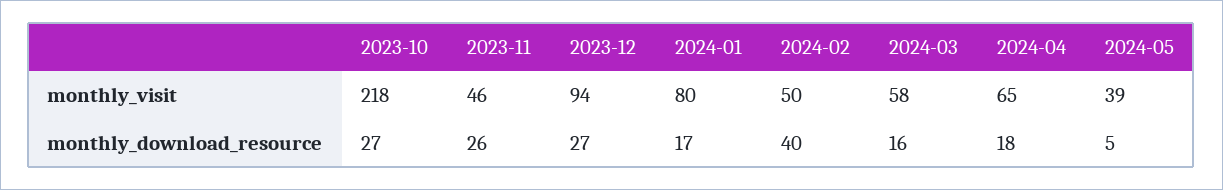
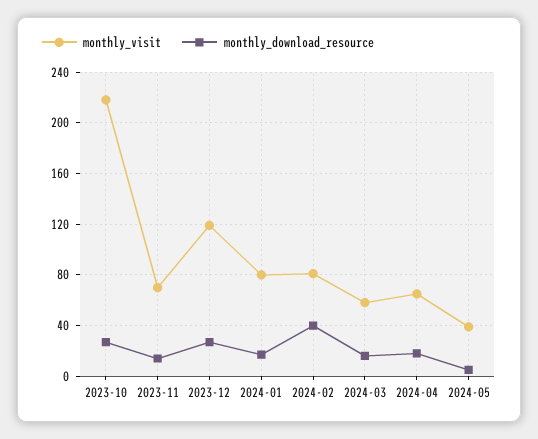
monthly_visit, 2023-11: 46 -> 70
monthly_visit, 2023-12: 94 -> 120
monthly_visit, 2024-02: 50 -> 80
monthly_download_resource, 2023-11: 26 -> 15

